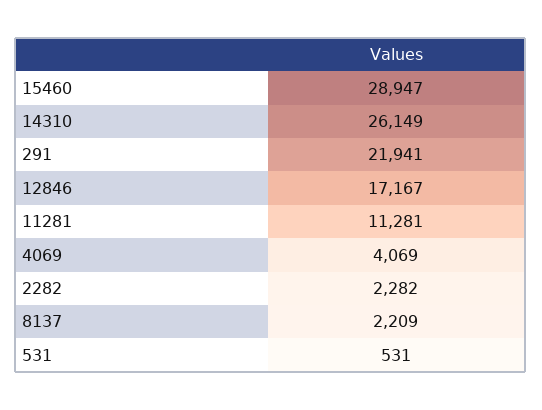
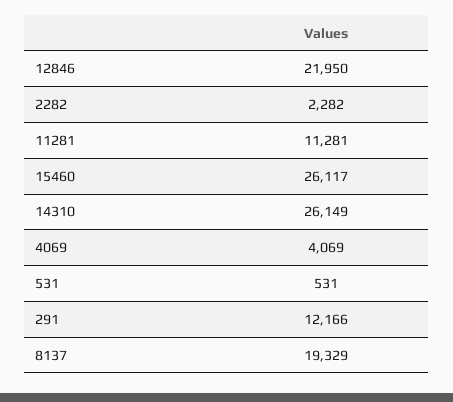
15460: 28947 -> 26117
291: 21941 -> 12166
12846: 17167 -> 21950
8137: 2209 -> 19329

